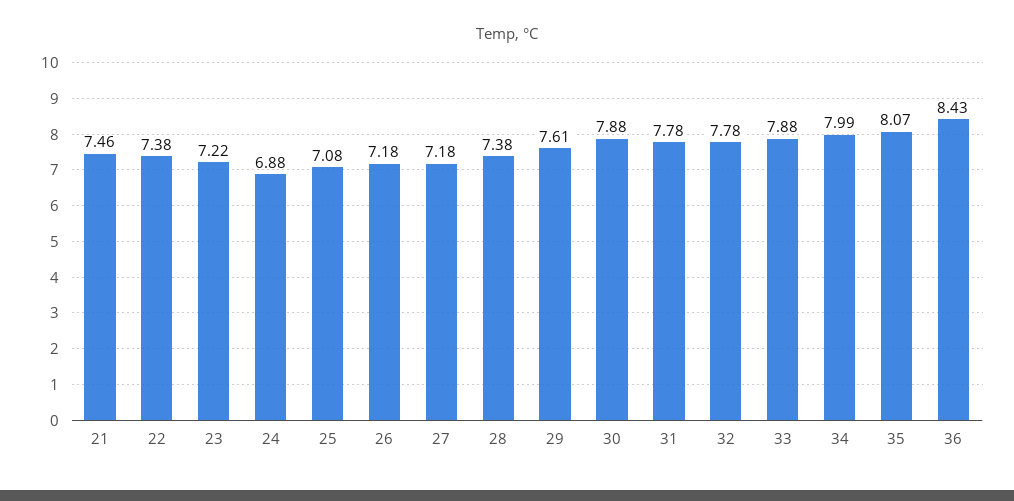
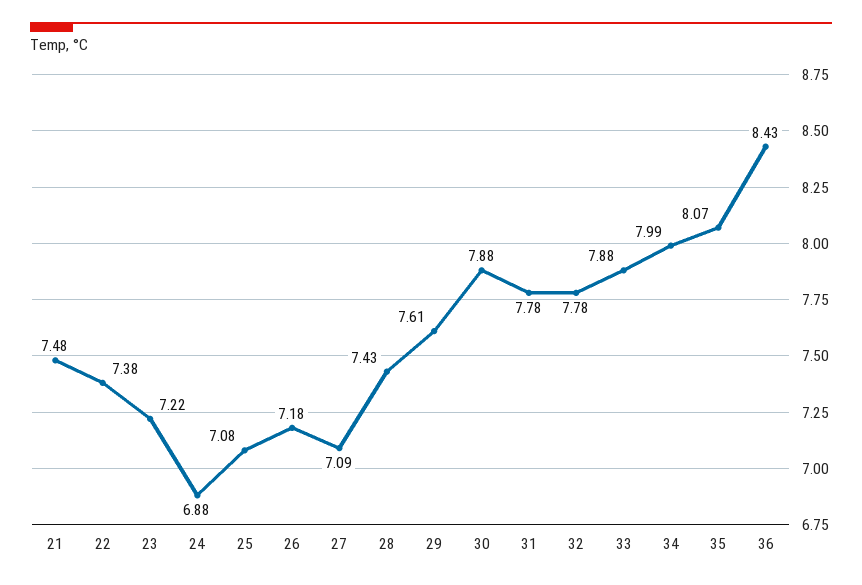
21: 7.46 -> 7.48
27: 7.18 -> 7.09
28: 7.38 -> 7.43

